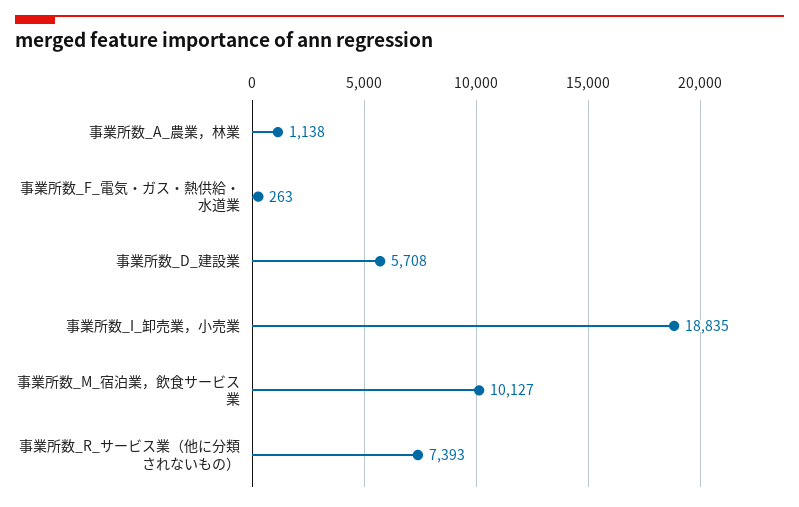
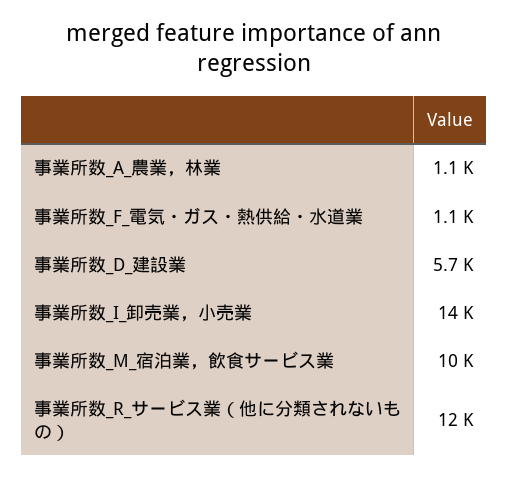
事業所数_F_電気・ガス・熱供給・水道業: 263 -> 1100
事業所数_I_卸売業，小売業: 18835 -> 14000
事業所数_R_サービス業（他に分類されないもの）: 7393 -> 12000

